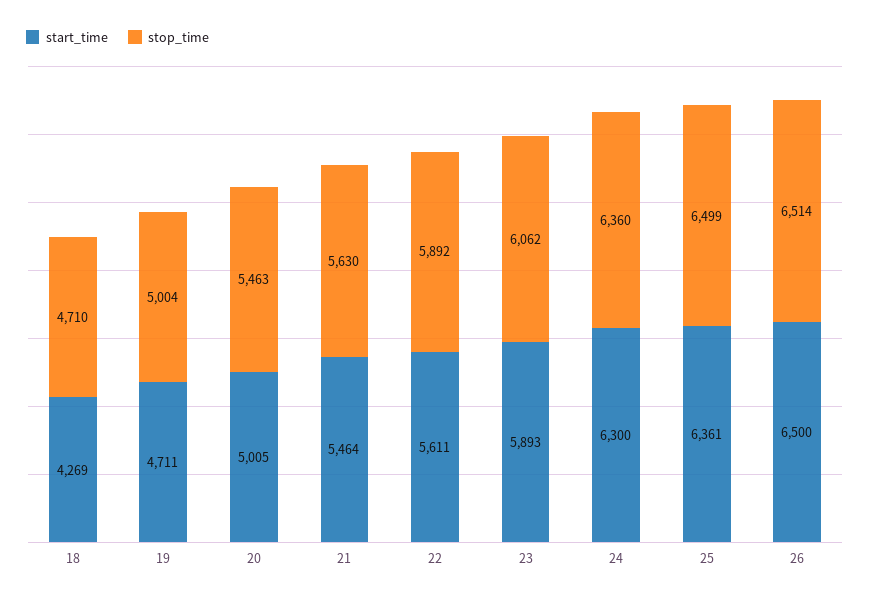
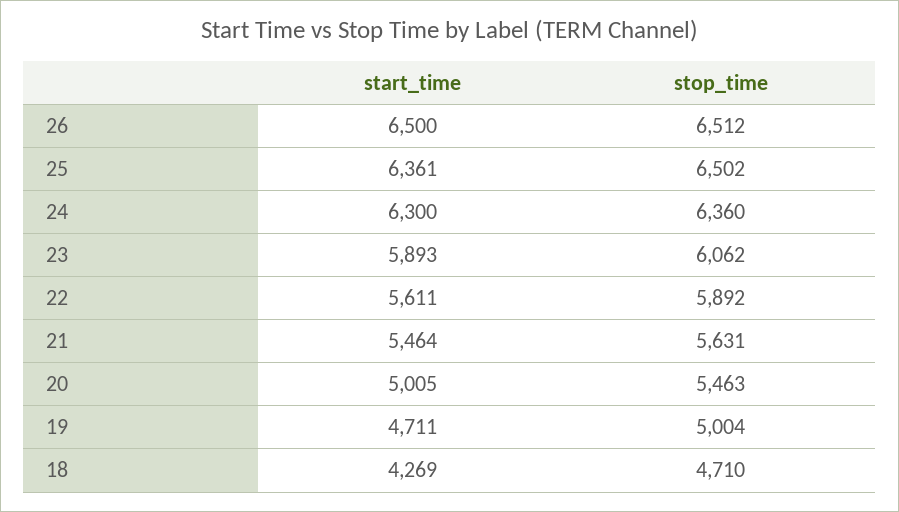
stop_time, 21: 5630 -> 5631
stop_time, 25: 6499 -> 6502
stop_time, 26: 6514 -> 6512

